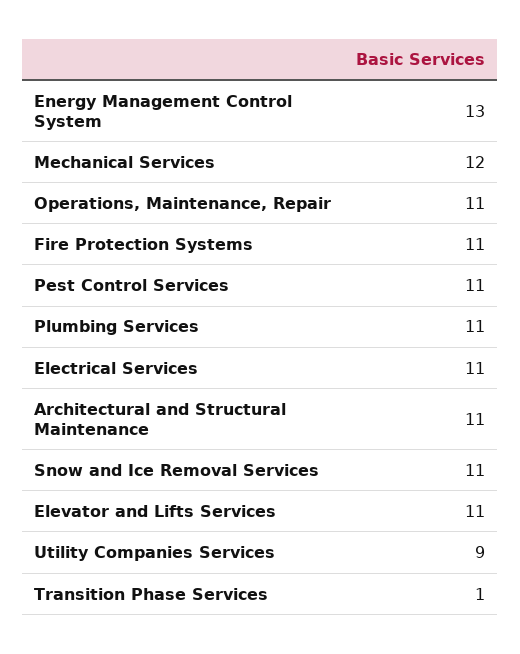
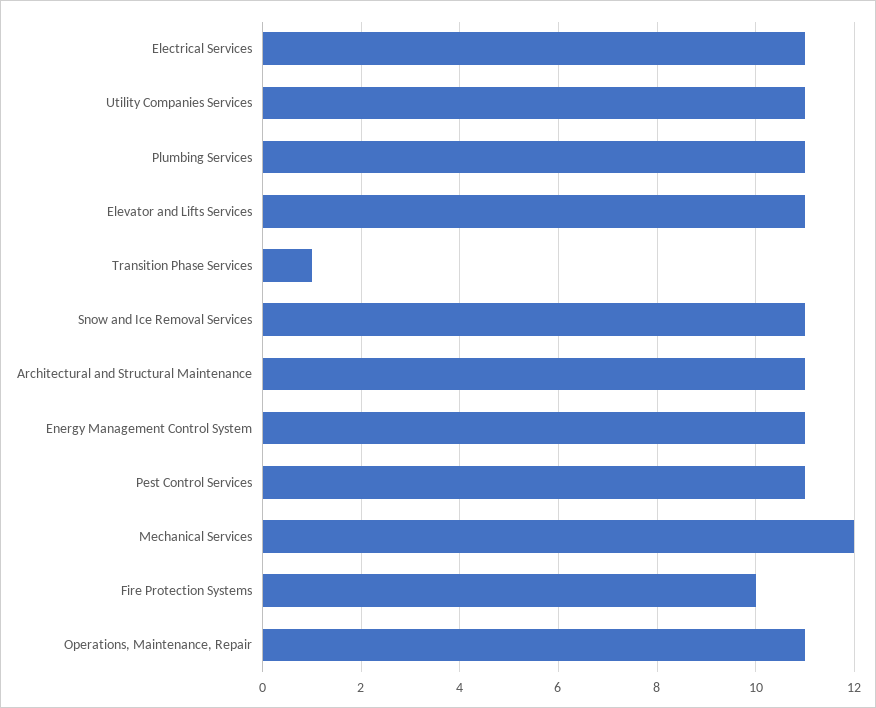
Energy Management Control System: 13 -> 11
Fire Protection Systems: 11 -> 10
Utility Companies Services: 9 -> 11

